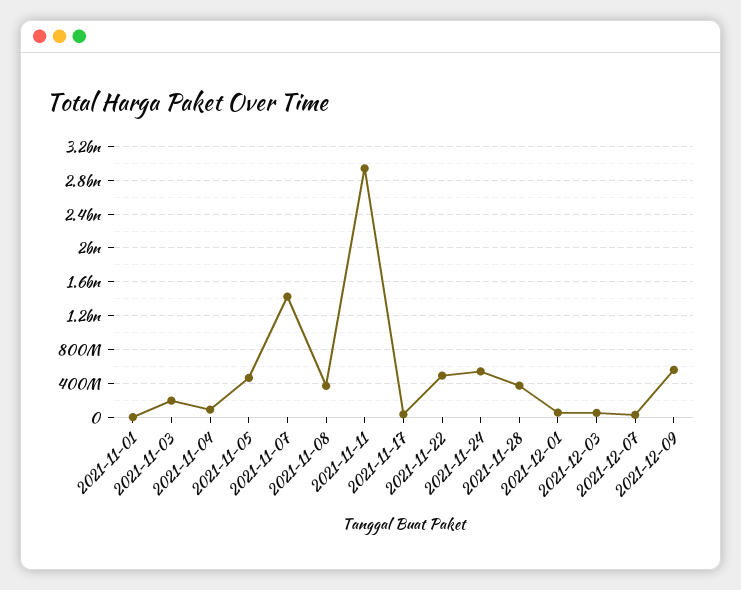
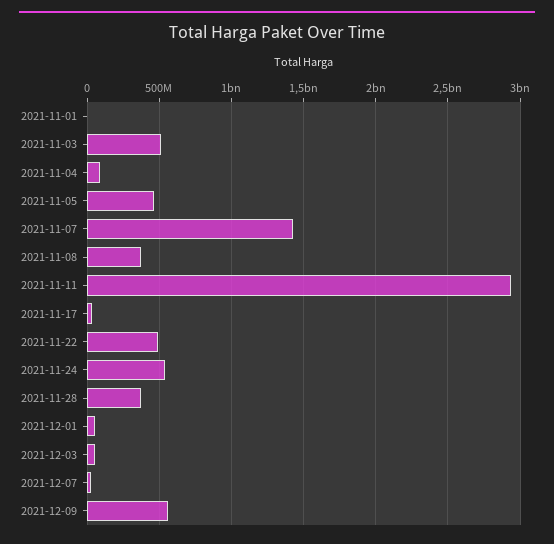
2021-11-03: 200000000 -> 500000000

